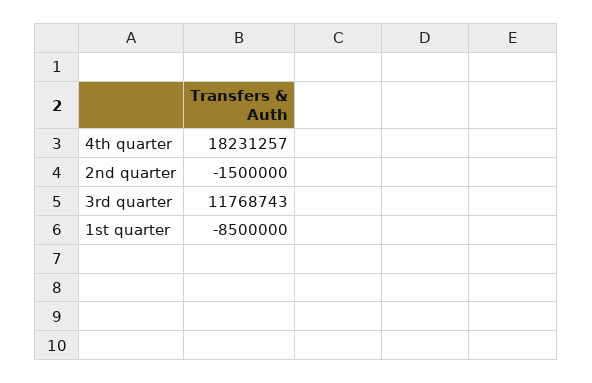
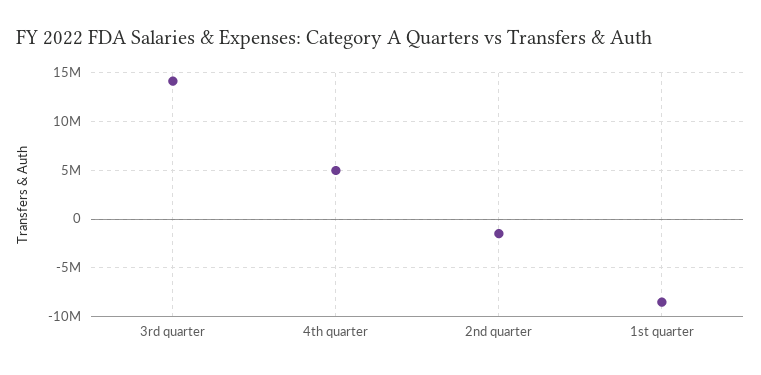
4th quarter: 18231257 -> 5000000
3rd quarter: 11768743 -> 14000000

